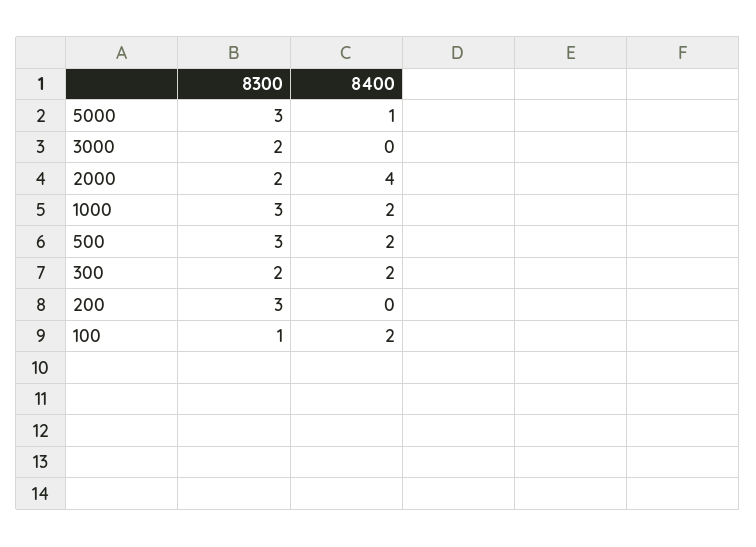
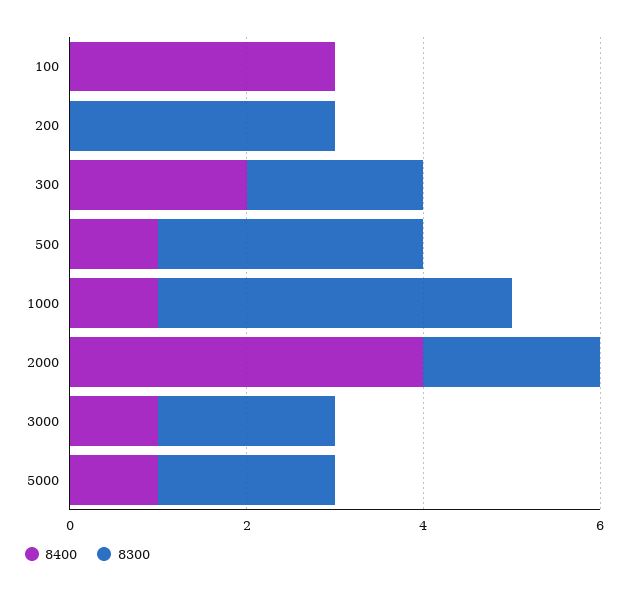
8300, 5000: 3 -> 2
8400, 3000: 0 -> 1
8300, 1000: 3 -> 4
8400, 1000: 2 -> 1
8400, 500: 2 -> 1
8300, 100: 1 -> 0
8400, 100: 2 -> 3

